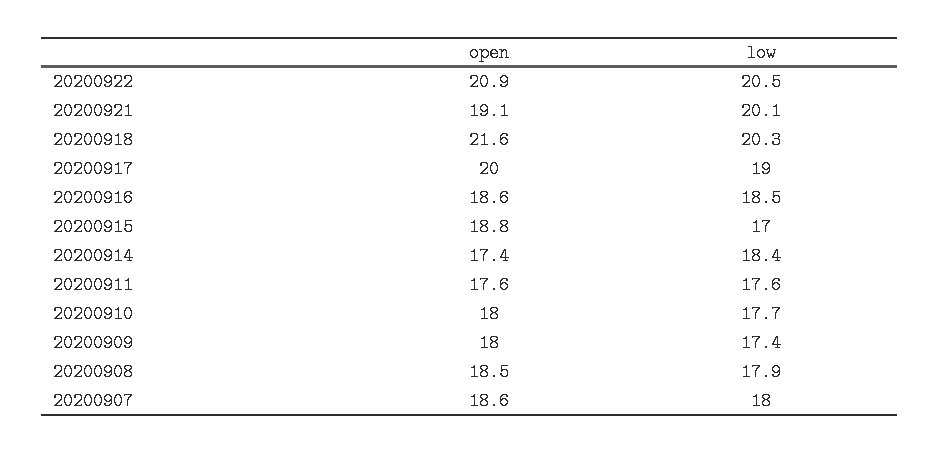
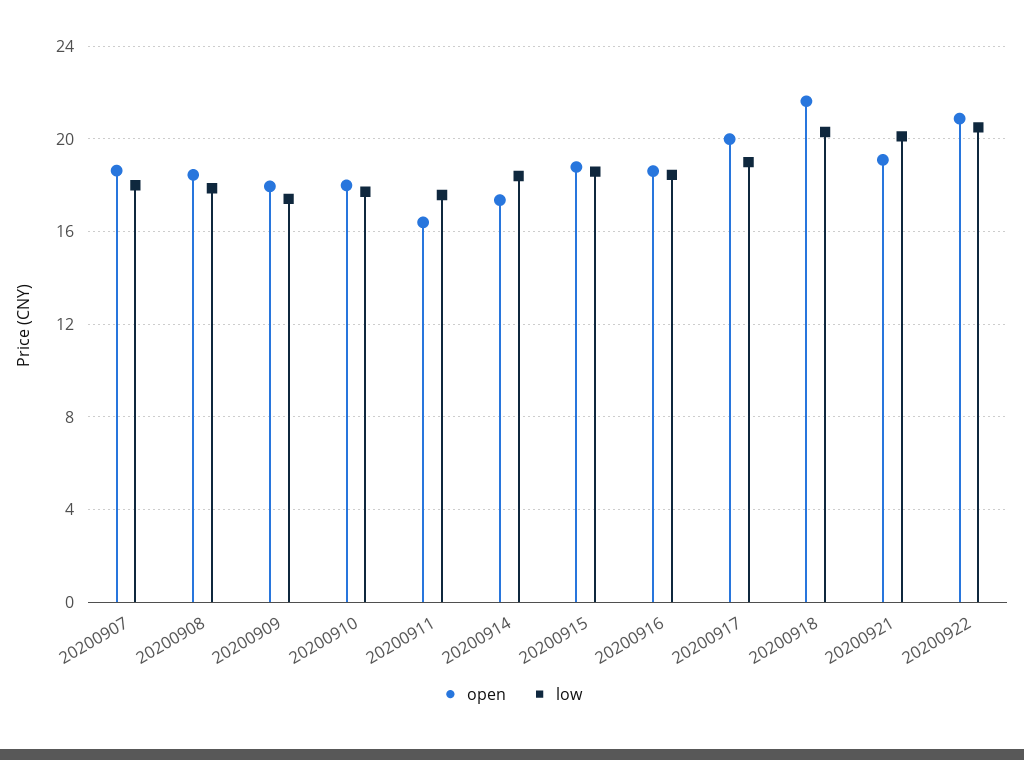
low, 20200915: 17 -> 18.5
open, 20200911: 17.6 -> 16.5

